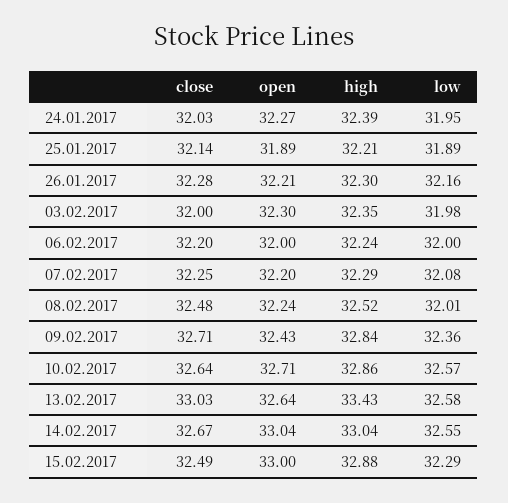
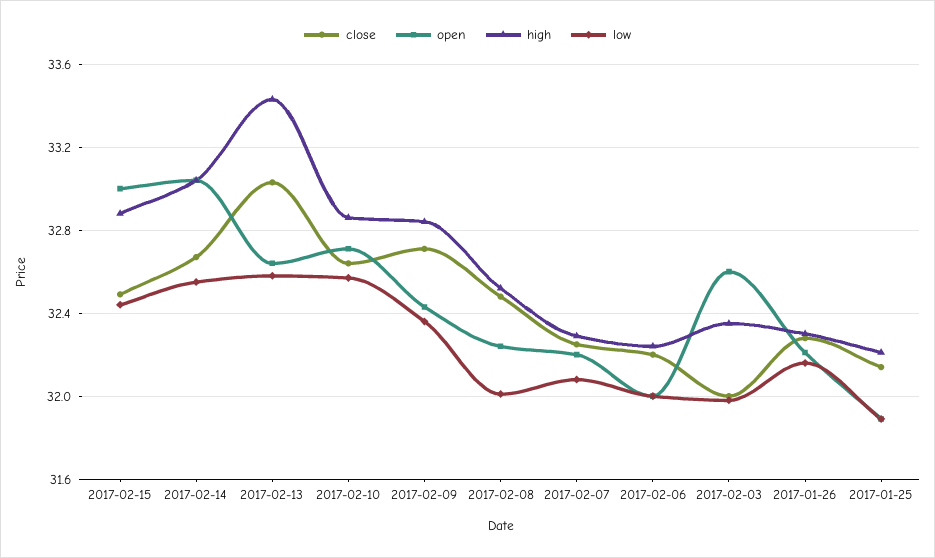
close, 24.01.2017: 32.03 -> none
open, 24.01.2017: 32.27 -> none
high, 24.01.2017: 32.39 -> none
low, 24.01.2017: 31.95 -> none
open, 03.02.2017: 32.3 -> 32.6
low, 15.02.2017: 32.29 -> 32.45

